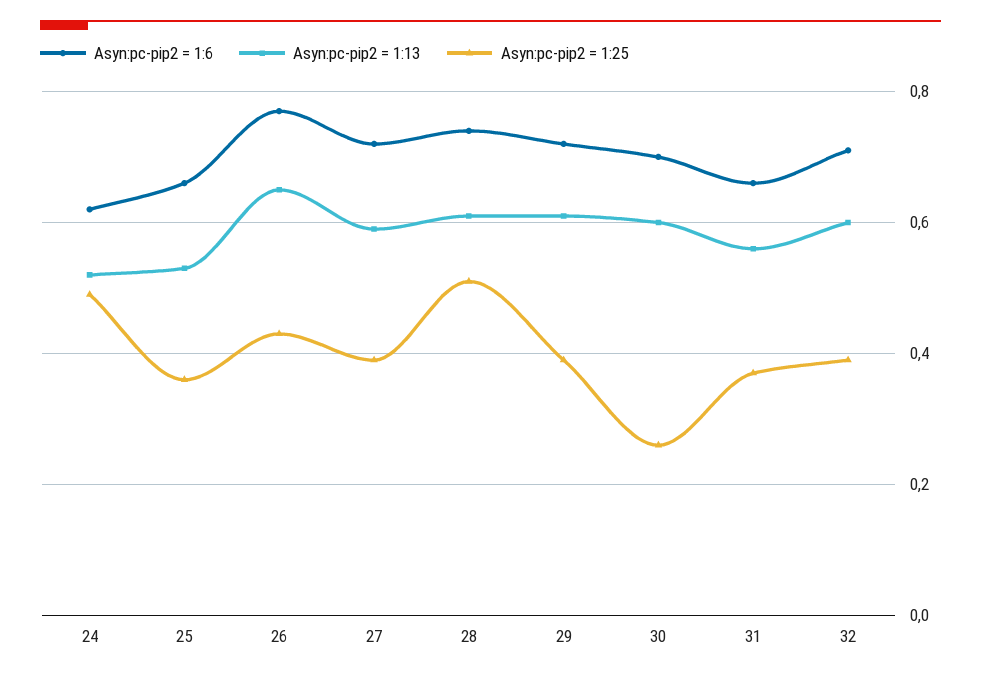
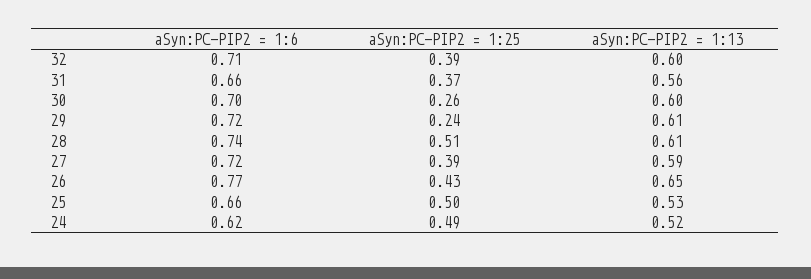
Asyn:pc-pip2 = 1:25, 25: 0.35 -> 0.5
Asyn:pc-pip2 = 1:25, 29: 0.4 -> 0.24

